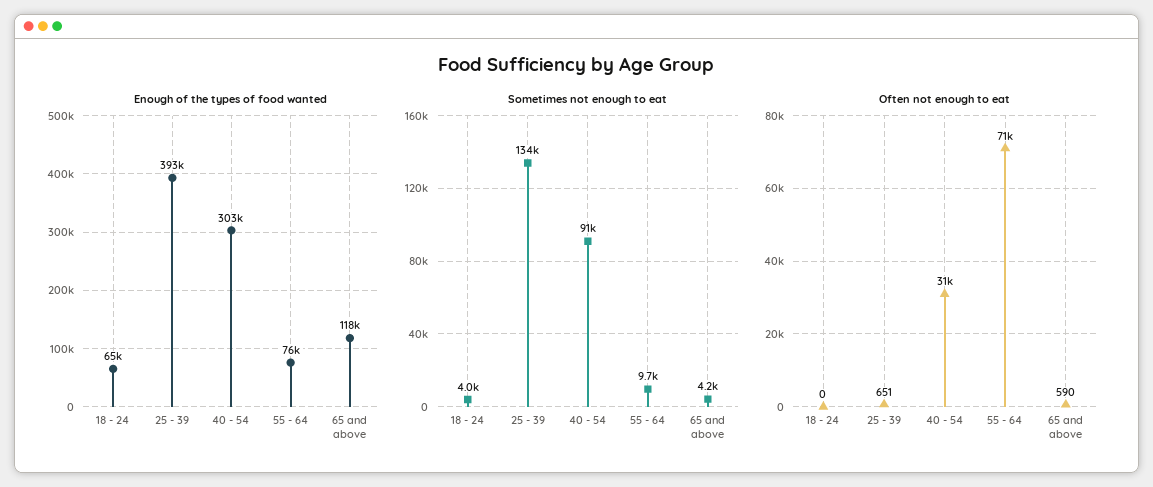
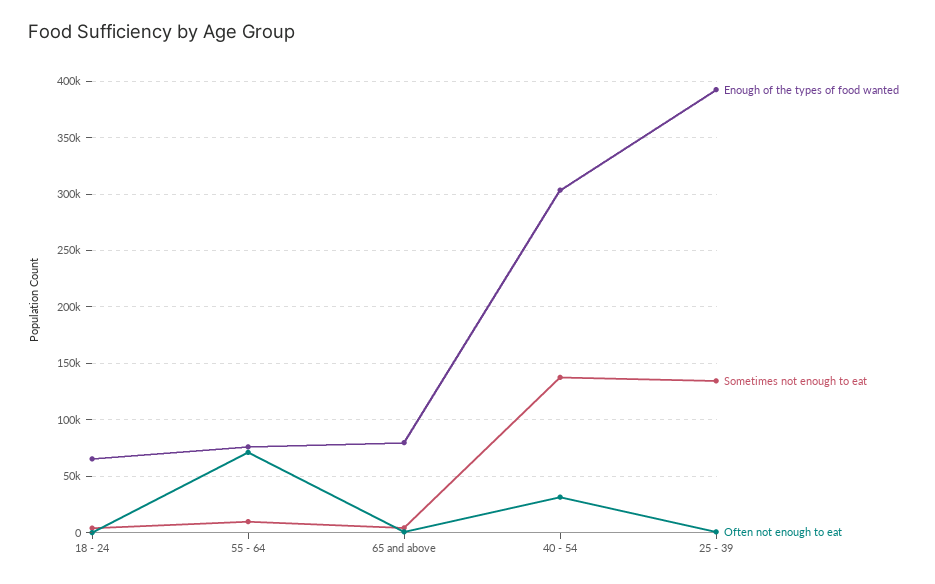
Enough of the types of food wanted, 65 and above: 118000 -> 80000
Sometimes not enough to eat, 40 - 54: 91000 -> 140000

